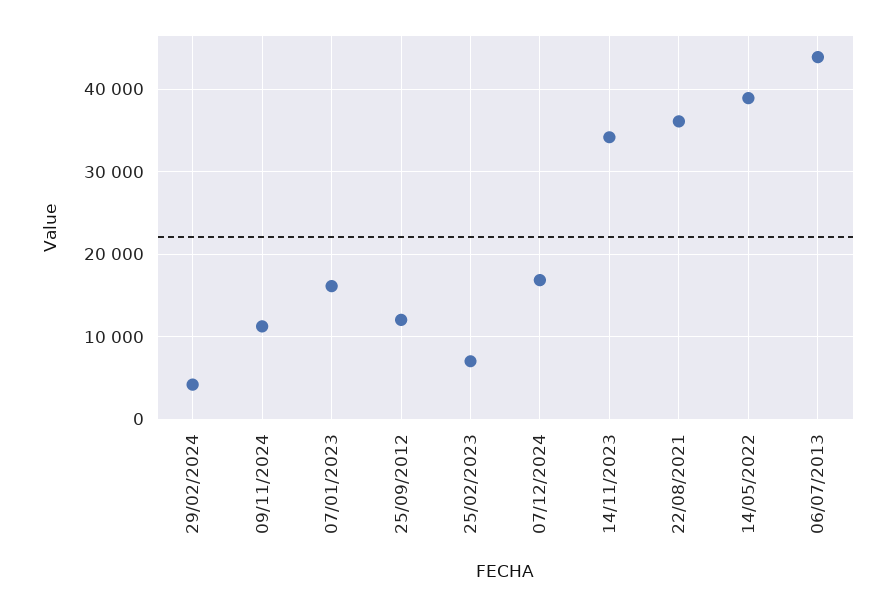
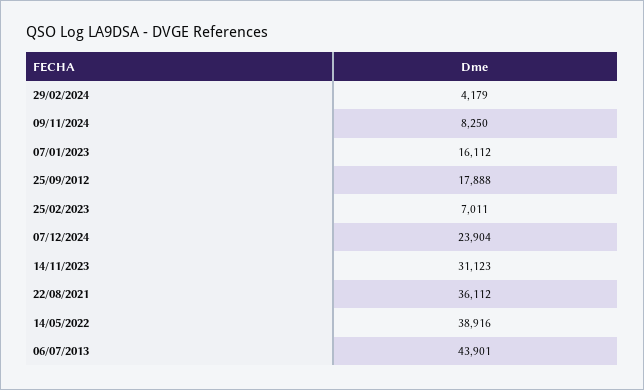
09/11/2024: 11000 -> 8250
25/09/2012: 12000 -> 17888
07/12/2024: 17000 -> 23904
14/11/2023: 34000 -> 31123

